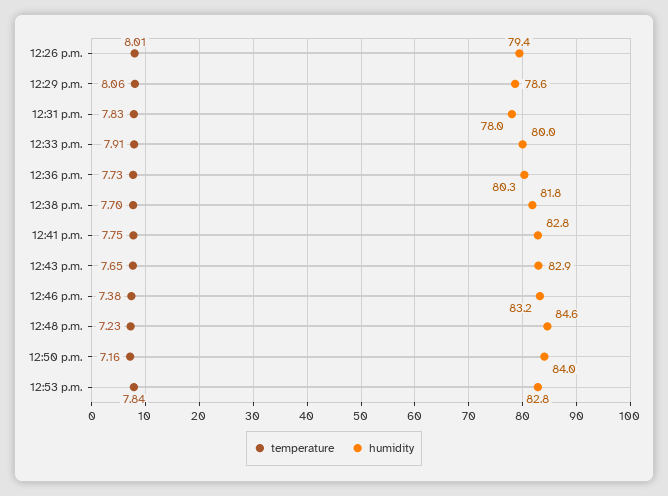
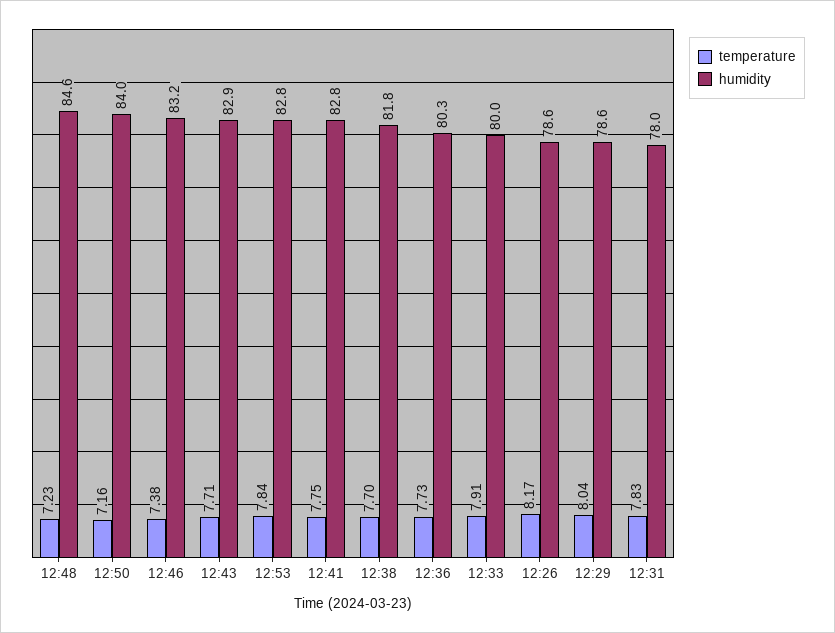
temperature, 12:26 p.m.: 8.01 -> 8.17
humidity, 12:26 p.m.: 79.4 -> 78.6
temperature, 12:29 p.m.: 8.06 -> 8.04
temperature, 12:43 p.m.: 7.65 -> 7.71

